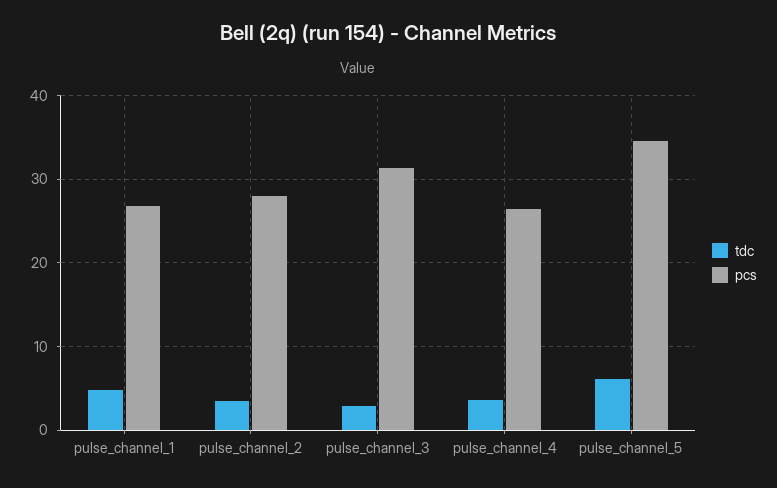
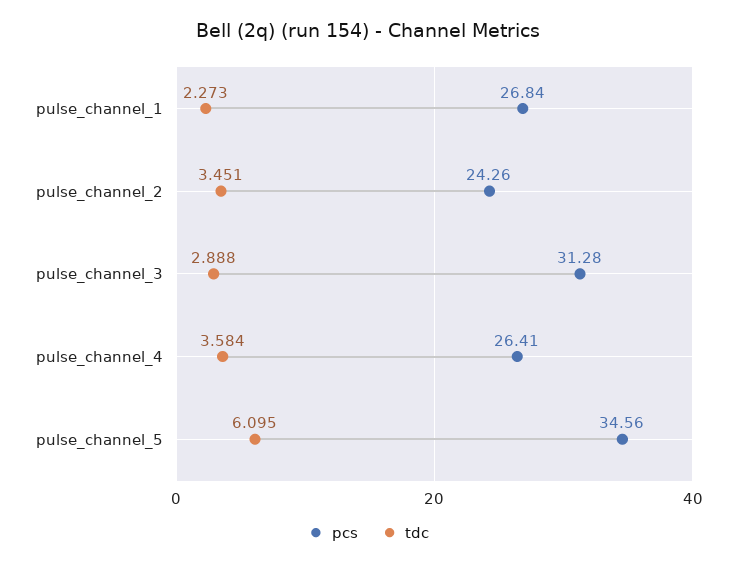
tdc, pulse_channel_1: 5 -> 2.273
pcs, pulse_channel_2: 28 -> 24.26

